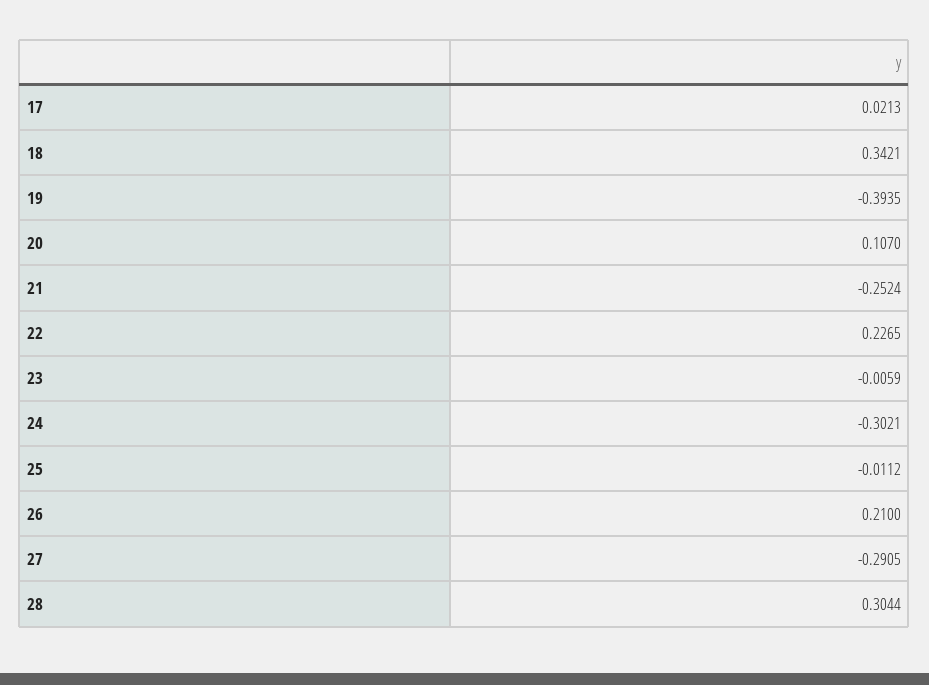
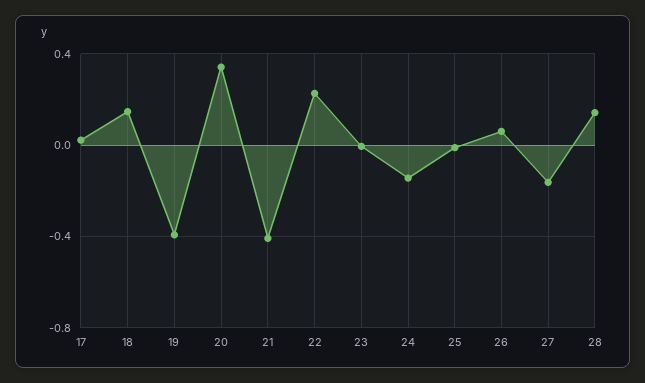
18: 0.3421 -> 0.15
20: 0.107 -> 0.35
21: -0.2524 -> -0.4
24: -0.3021 -> -0.15
26: 0.21 -> 0.05
27: -0.2905 -> -0.15
28: 0.3044 -> 0.15

